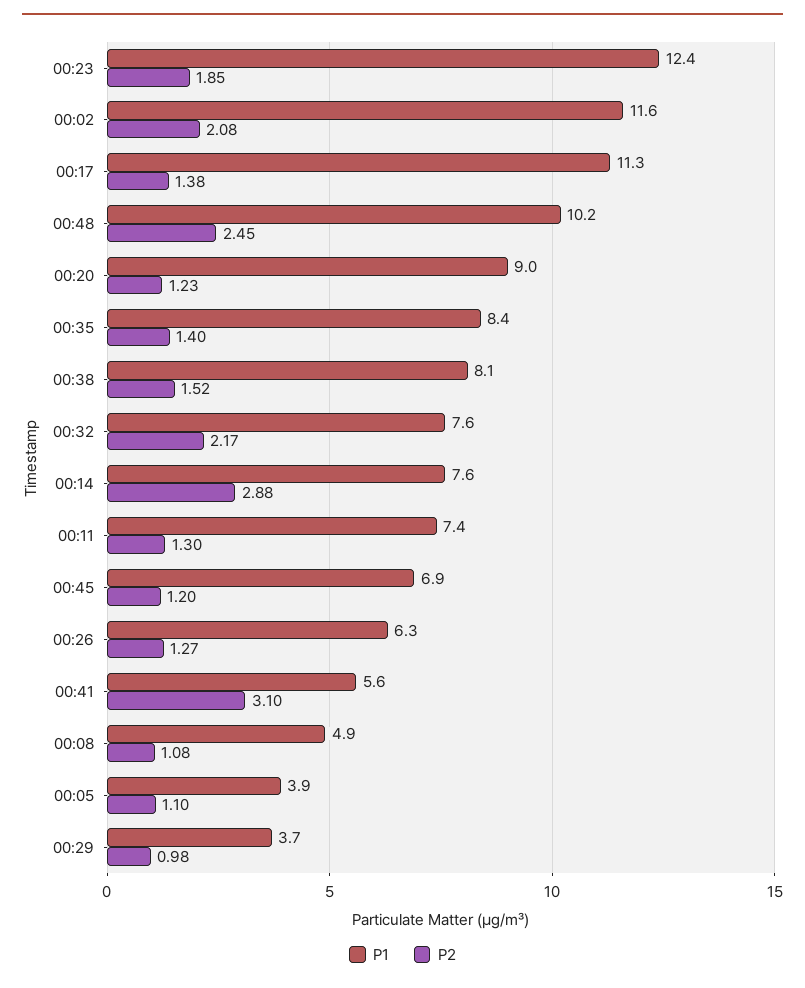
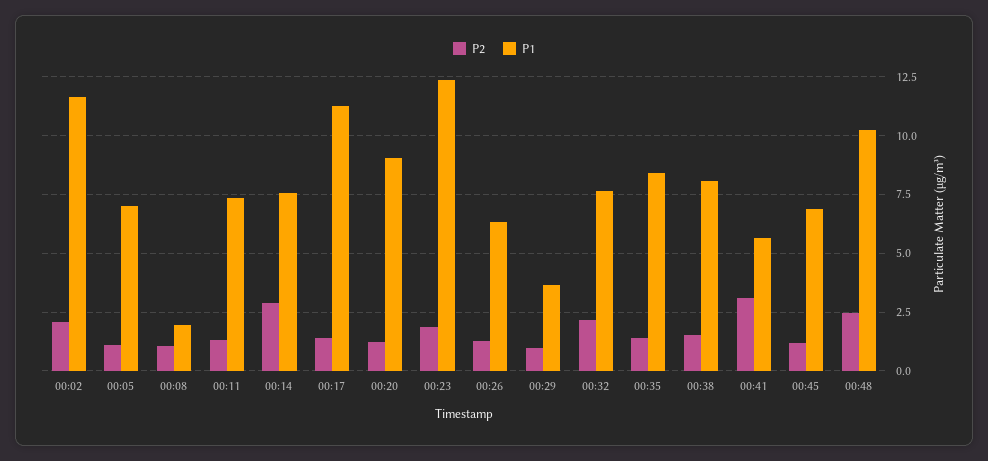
P1, 00:08: 4.9 -> 2
P1, 00:05: 3.9 -> 7

